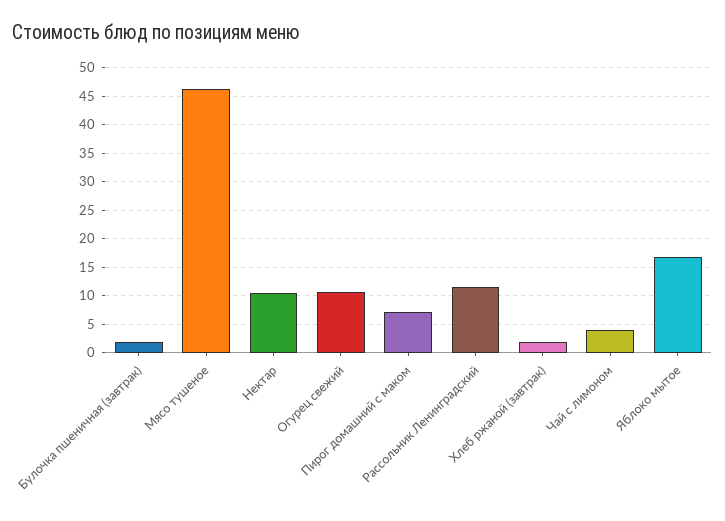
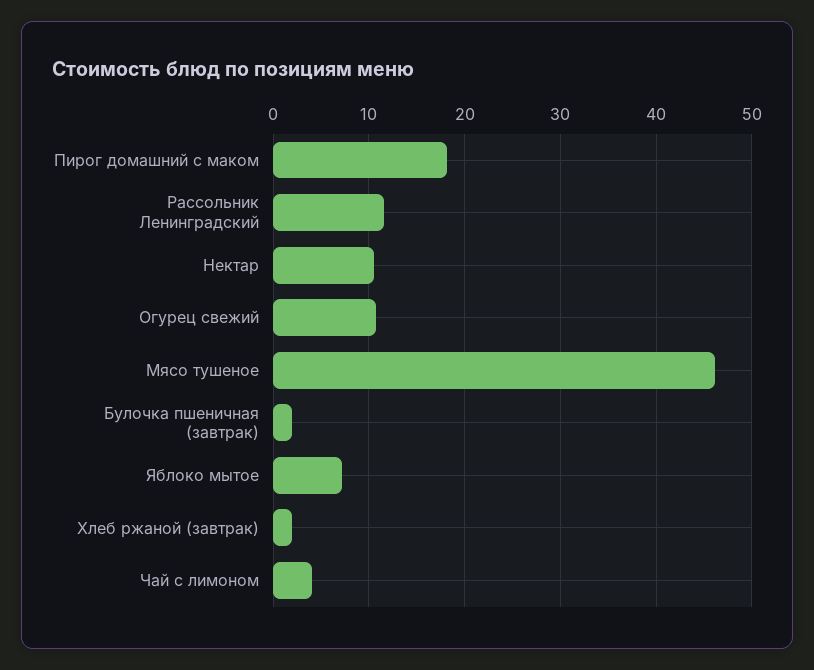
Пирог домашний с маком: 7.5 -> 18
Яблоко мытое: 17.5 -> 7

